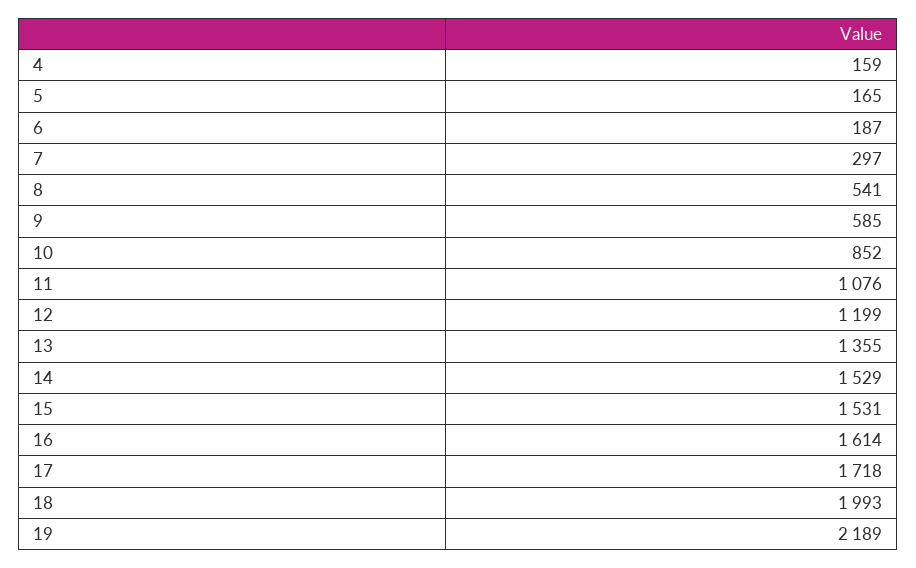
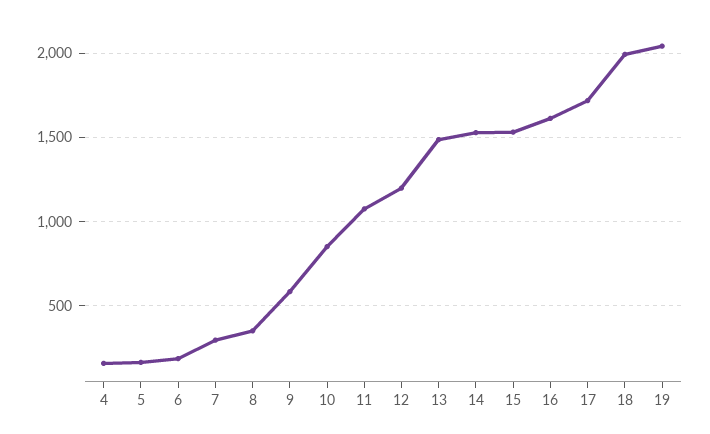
8: 541 -> 350
13: 1355 -> 1500
19: 2189 -> 2050

